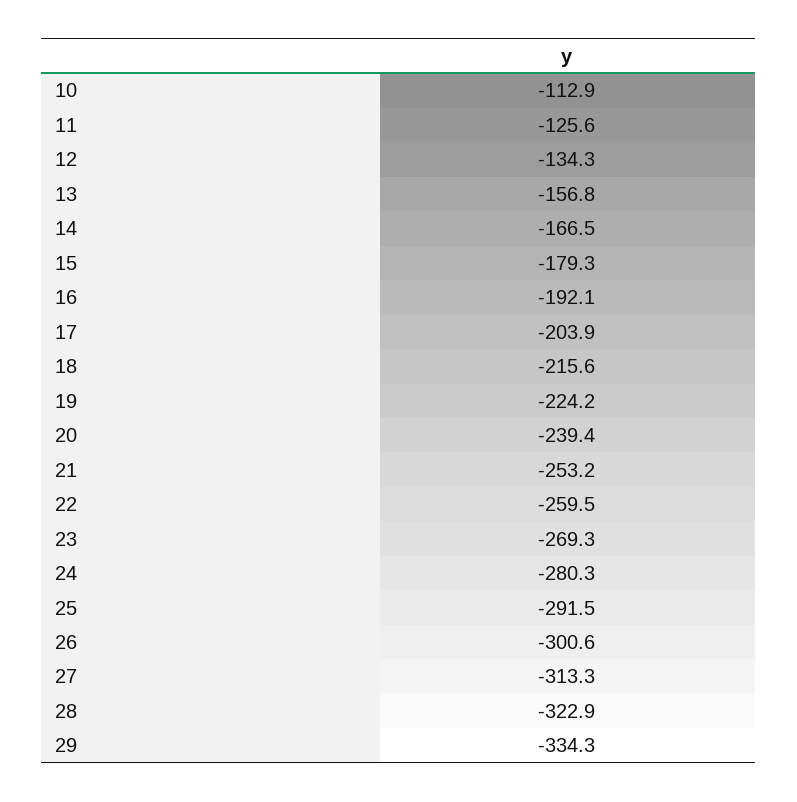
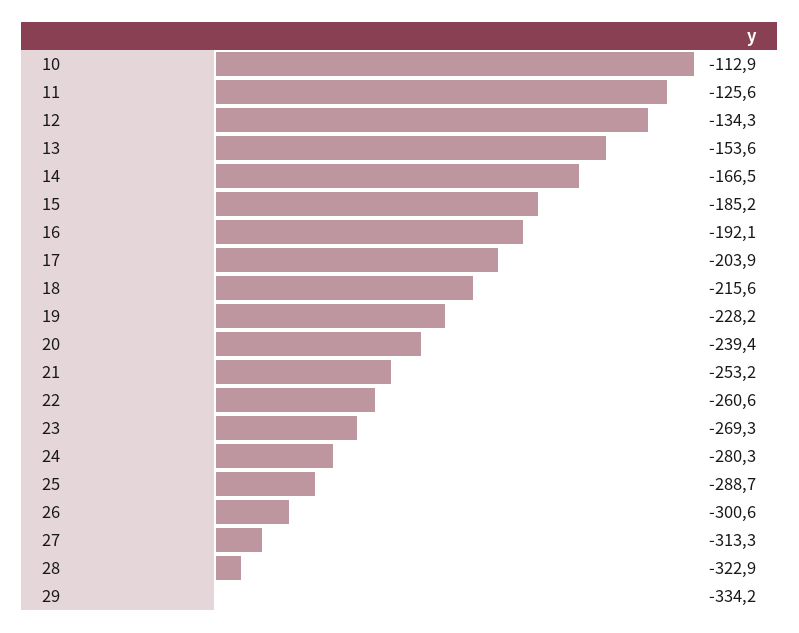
13: -156.8 -> -153.6
15: -179.3 -> -185.2
19: -224.2 -> -228.2
22: -259.5 -> -260.6
25: -291.5 -> -288.7
29: -334.3 -> -334.2

